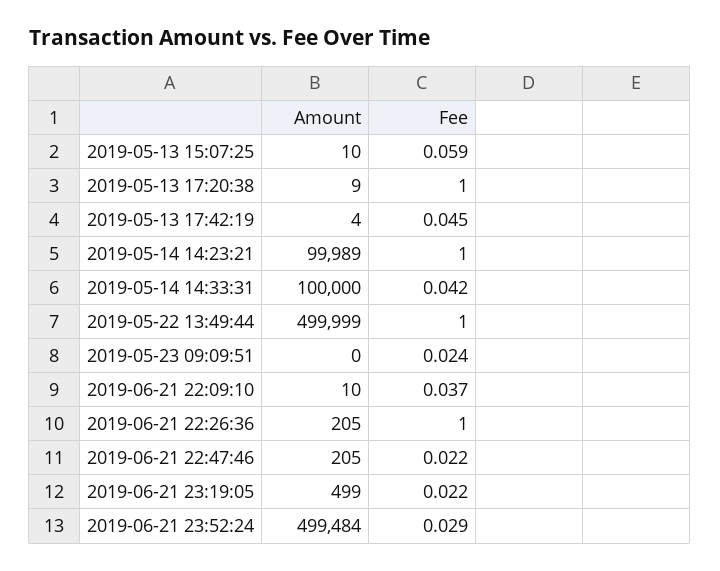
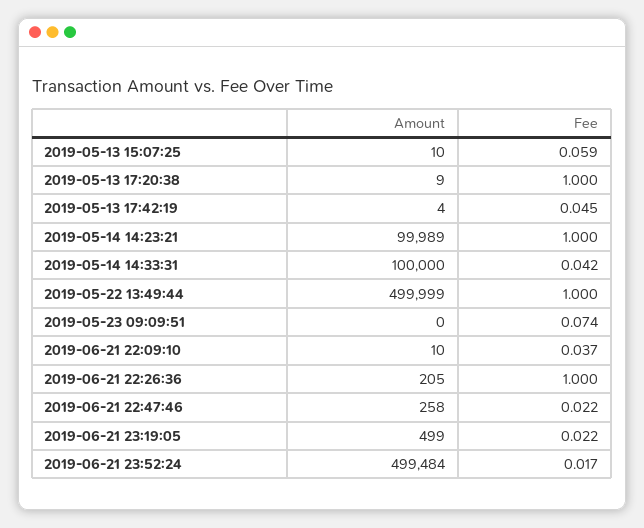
Fee, 2019-05-23 09:09:51: 0.024 -> 0.074
Amount, 2019-06-21 22:47:46: 205 -> 258
Fee, 2019-06-21 23:52:24: 0.029 -> 0.017

